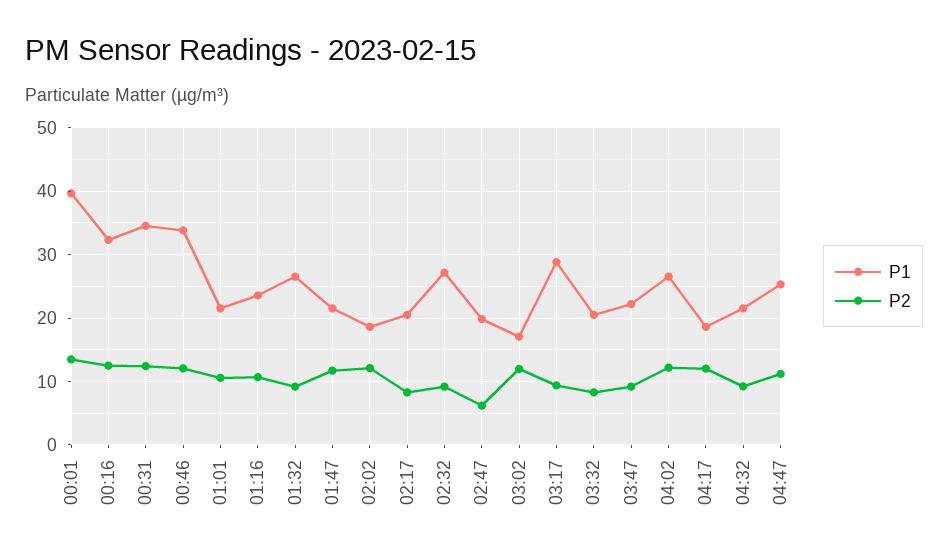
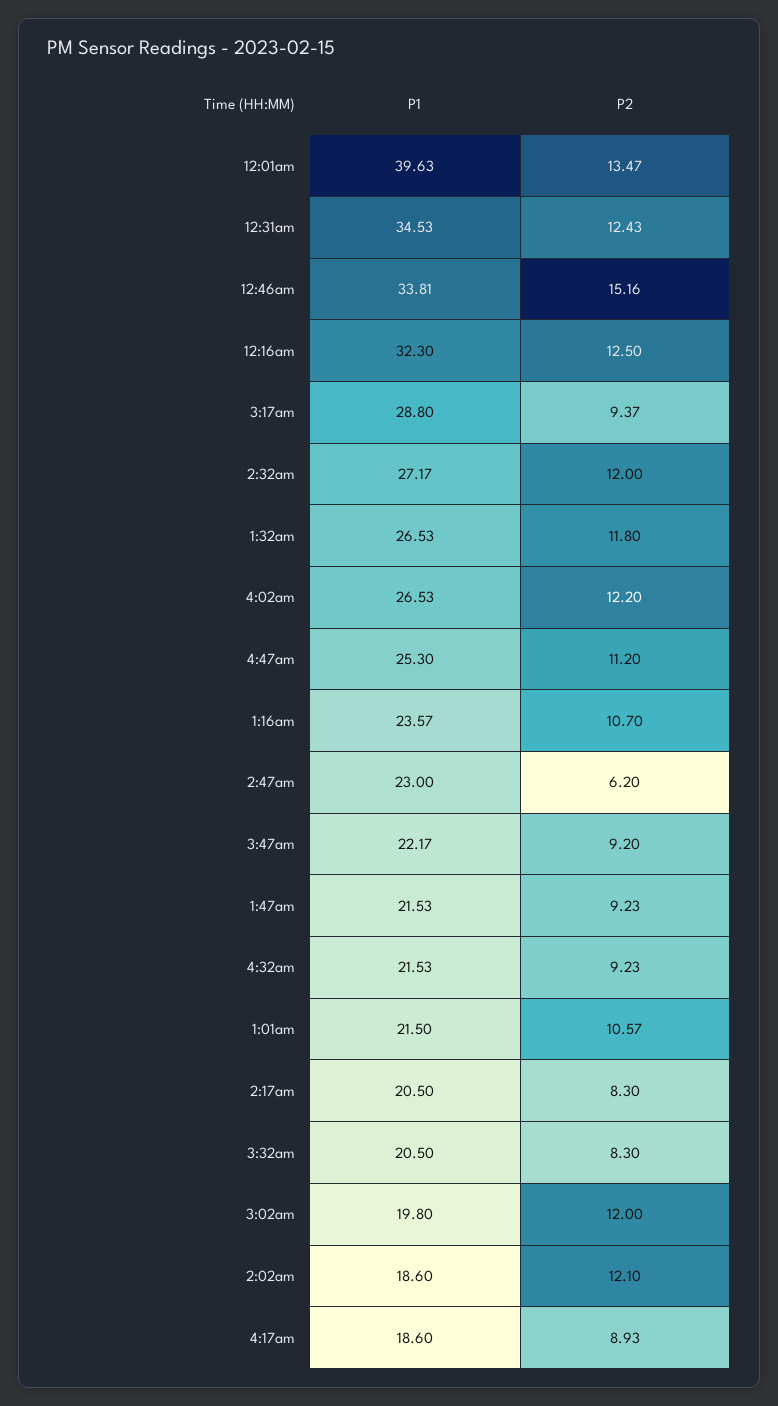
P2, 00:46: 12 -> 15.16
P2, 01:32: 9 -> 11.8
P2, 01:47: 12 -> 9.23
P2, 02:32: 9 -> 12
P1, 02:47: 20 -> 23
P1, 03:02: 17 -> 19.8
P2, 04:17: 12 -> 8.93

